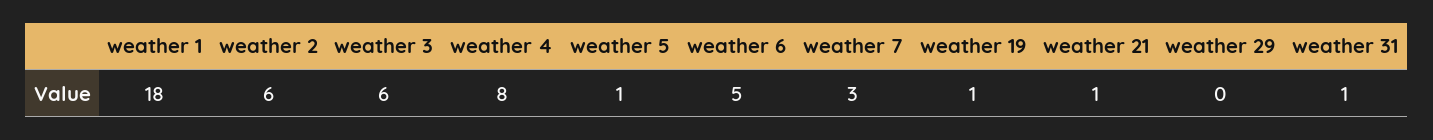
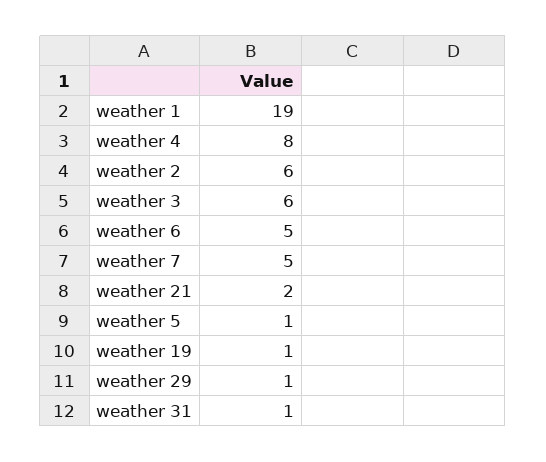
weather 1: 18 -> 19
weather 7: 3 -> 5
weather 21: 1 -> 2
weather 29: 0 -> 1

